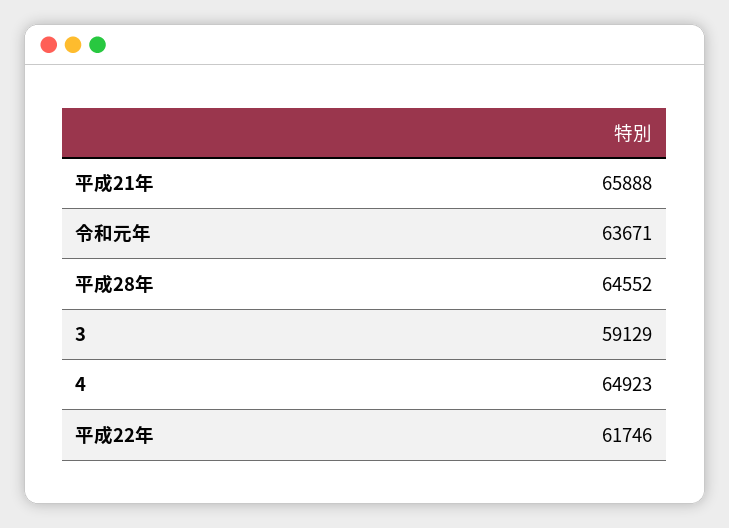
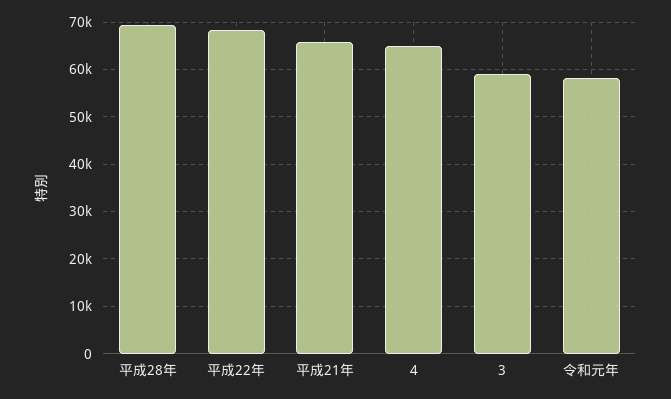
令和元年: 63671 -> 58000
平成28年: 64552 -> 70000
平成22年: 61746 -> 68000

